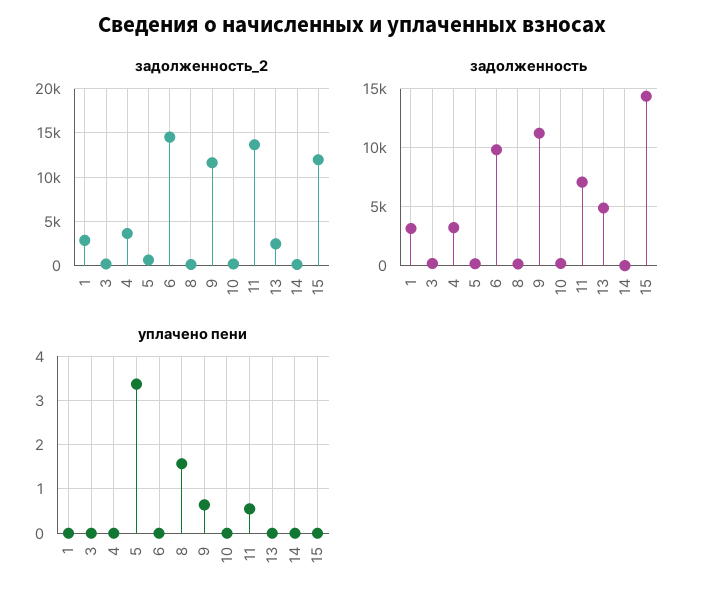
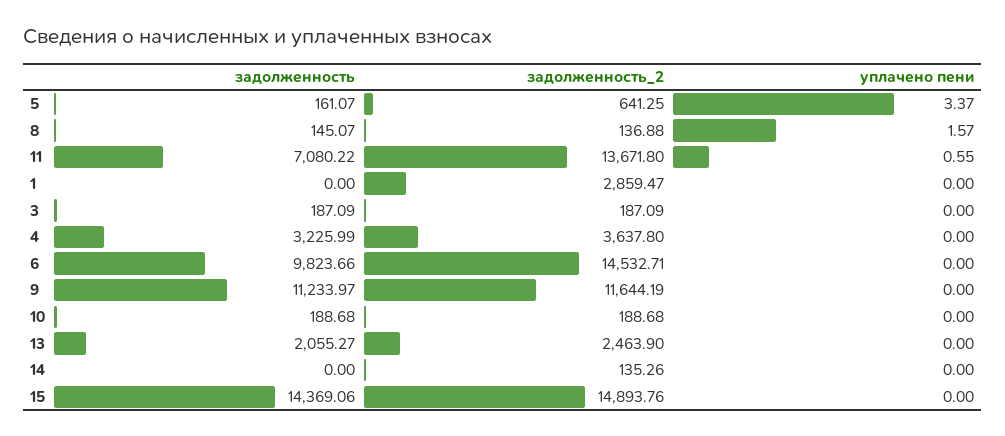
задолженность_2, 15: 12000 -> 14893.76
задолженность, 1: 3000 -> 0
задолженность, 13: 5000 -> 2055.27
уплачено пени, 9: 0.6 -> 0

